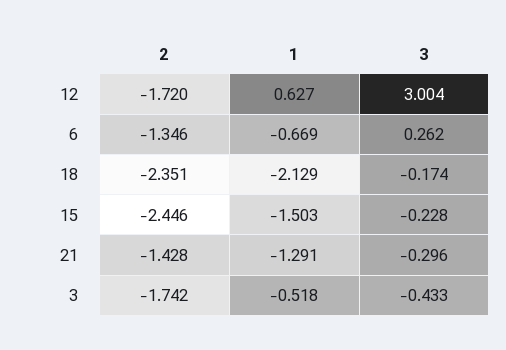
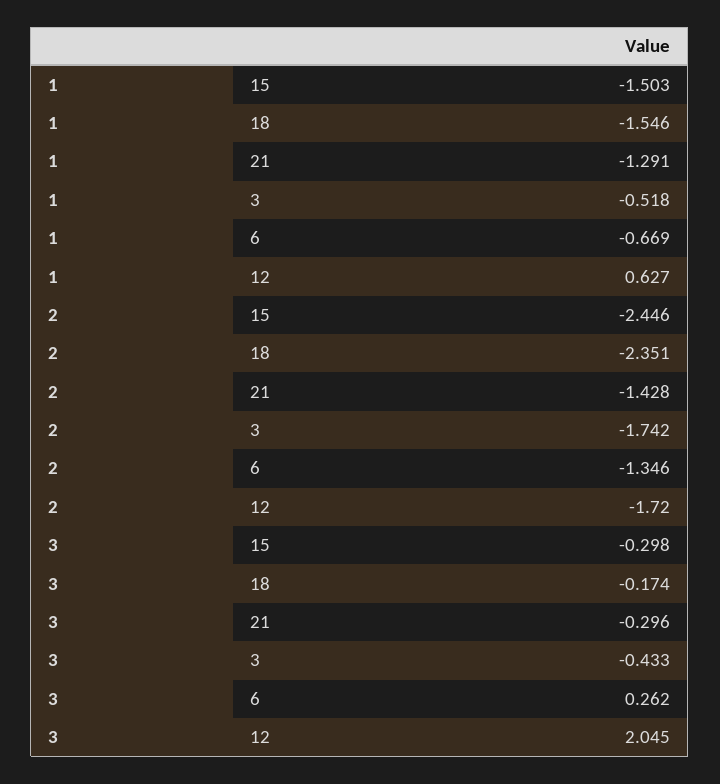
3, 12: 3.004 -> 2.045
1, 18: -2.129 -> -1.546
3, 15: -0.228 -> -0.298

